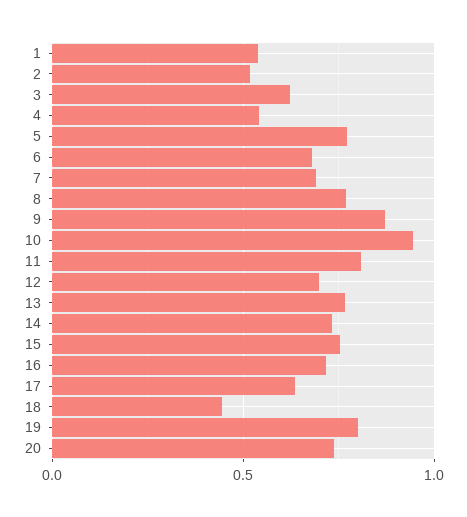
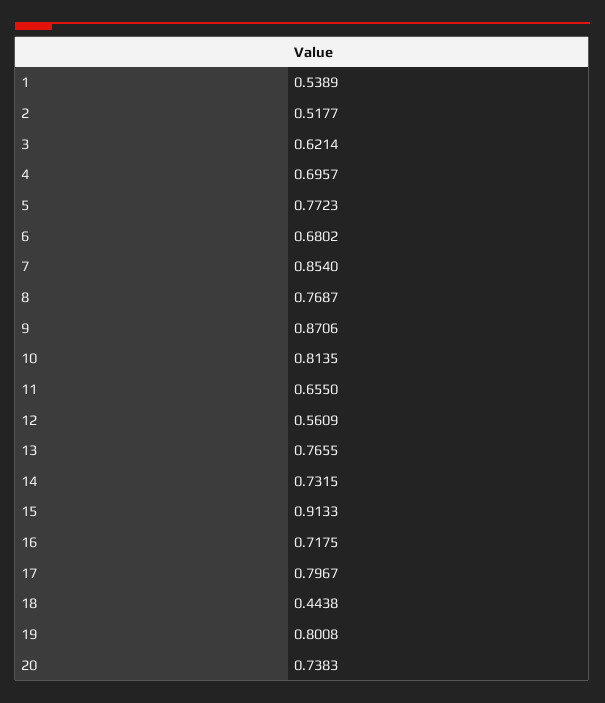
4: 0.55 -> 0.6957
7: 0.7 -> 0.854
10: 0.95 -> 0.8135
11: 0.8 -> 0.655
12: 0.7 -> 0.5609
15: 0.75 -> 0.9133
17: 0.65 -> 0.7967

